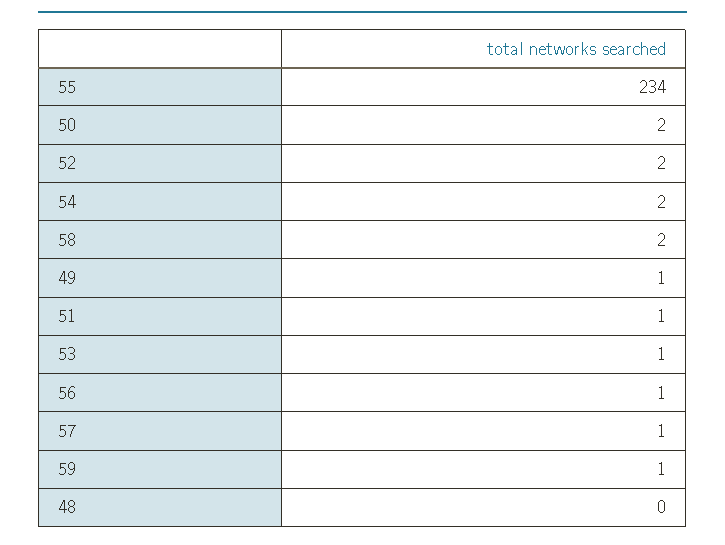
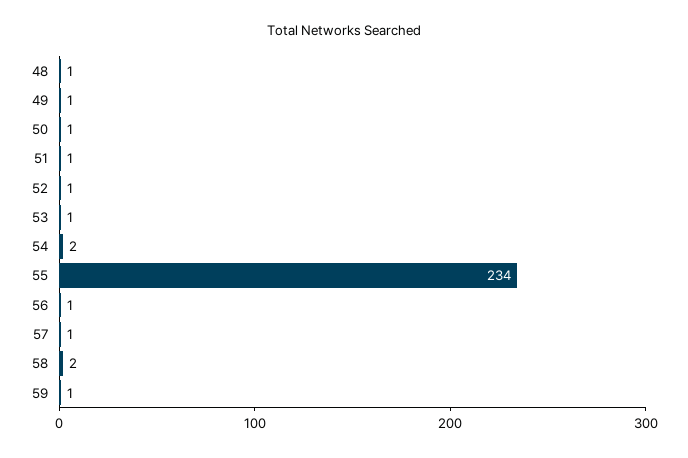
50: 2 -> 1
52: 2 -> 1
48: 0 -> 1

